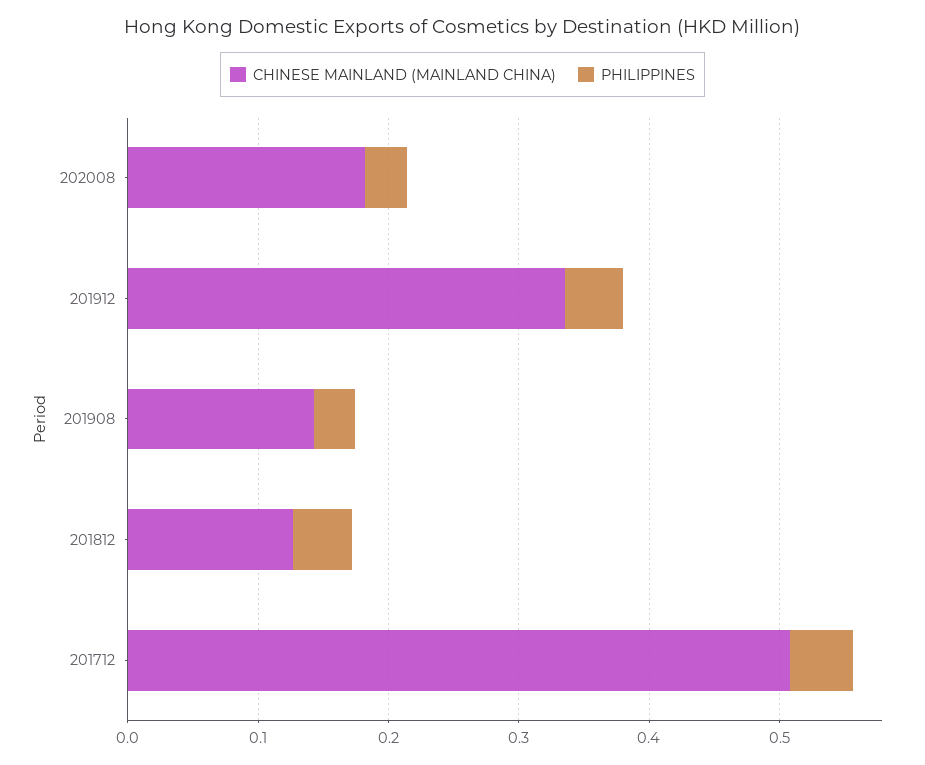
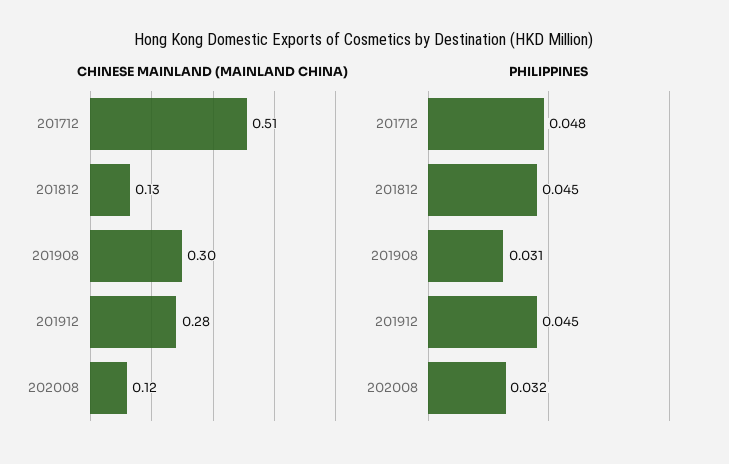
CHINESE MAINLAND (MAINLAND CHINA), 202008: 0.18 -> 0.12
CHINESE MAINLAND (MAINLAND CHINA), 201912: 0.34 -> 0.28
CHINESE MAINLAND (MAINLAND CHINA), 201908: 0.14 -> 0.3

